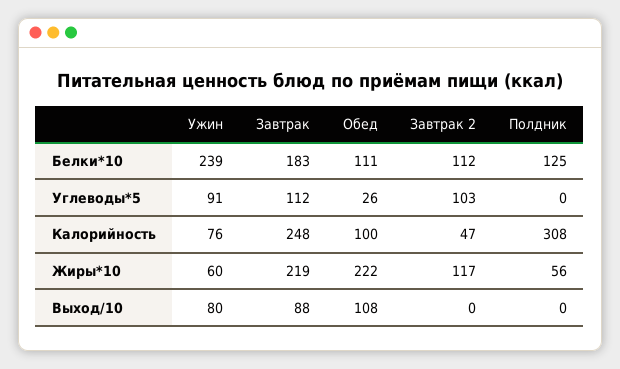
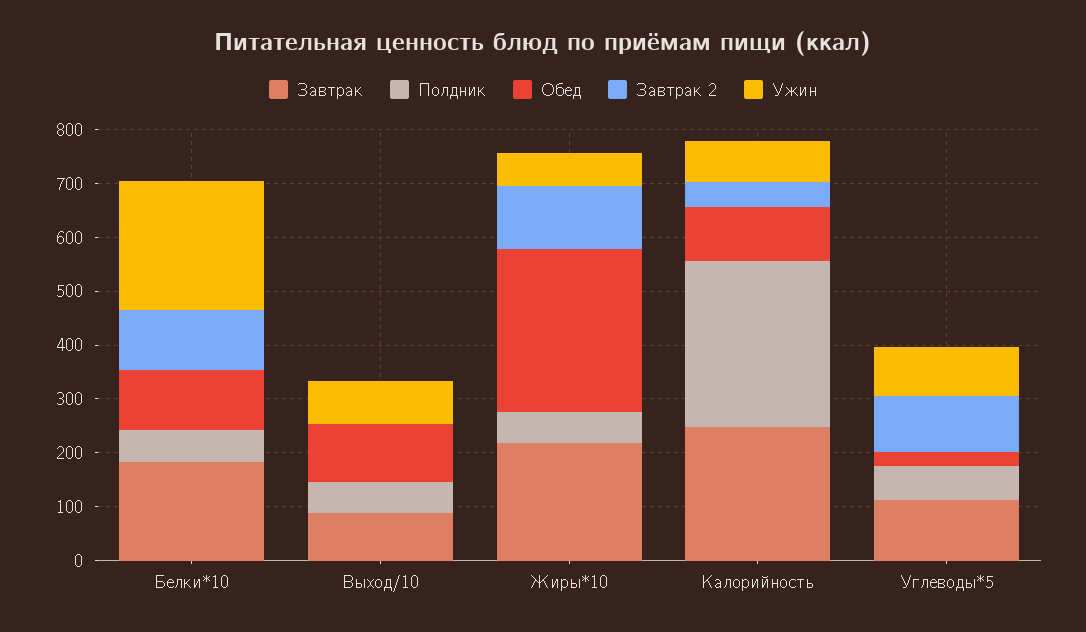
Полдник, Белки*10: 125 -> 60
Полдник, Углеводы*5: 0 -> 60
Обед, Жиры*10: 222 -> 300
Полдник, Выход/10: 0 -> 60

